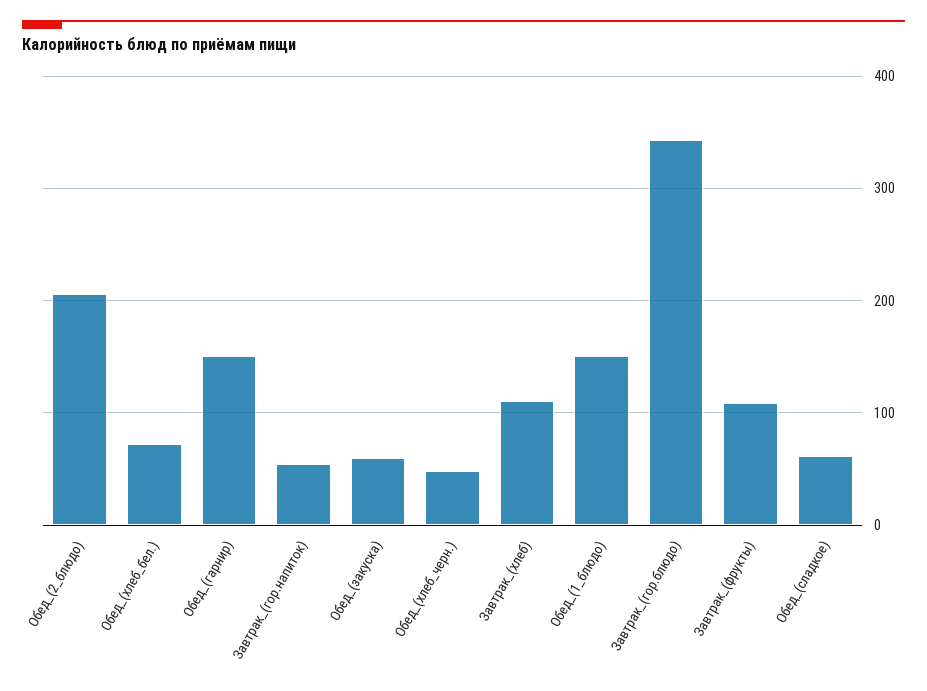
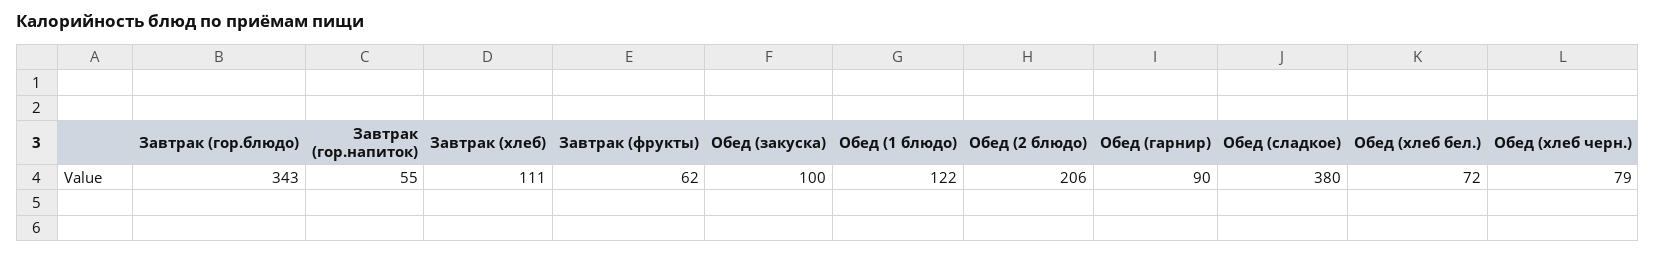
Обед_(гарнир): 150 -> 90
Обед_(закуска): 60 -> 100
Обед_(хлеб_черн.): 50 -> 79
Обед_(1_блюдо): 150 -> 122
Завтрак_(фрукты): 110 -> 62
Обед_(сладкое): 60 -> 380

